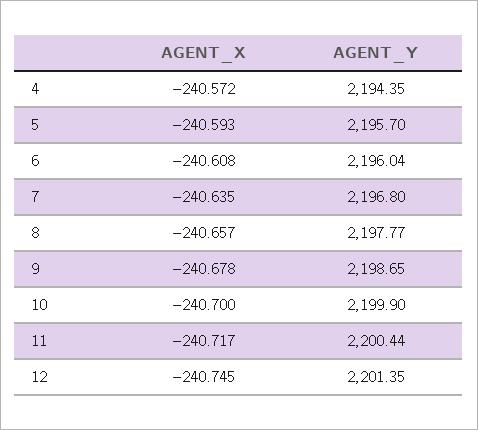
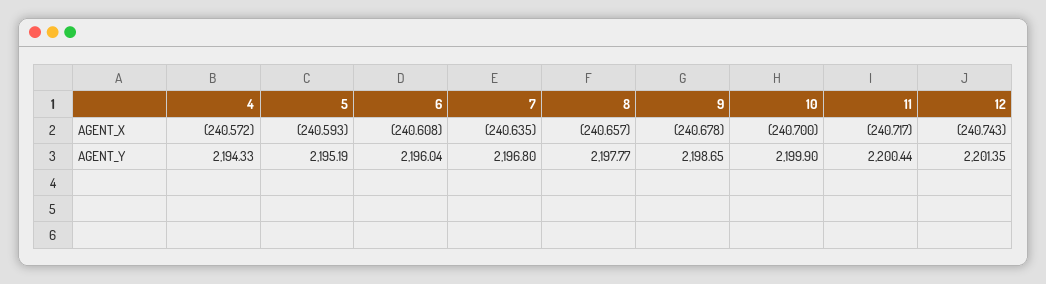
AGENT_Y, 4: 2194.35 -> 2194.33
AGENT_Y, 5: 2195.7 -> 2195.19
AGENT_X, 12: -240.745 -> -240.743

